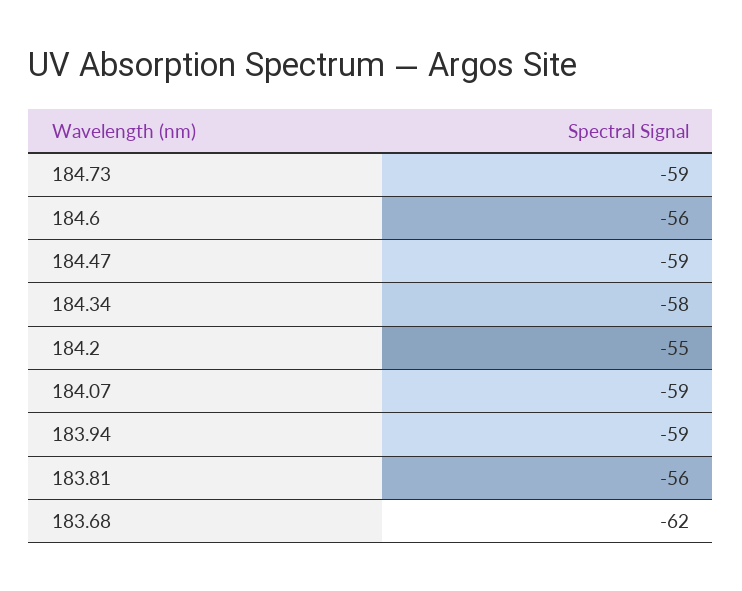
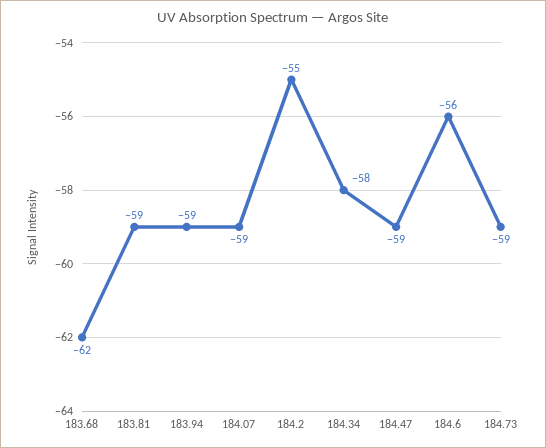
183.81: -56 -> -59

